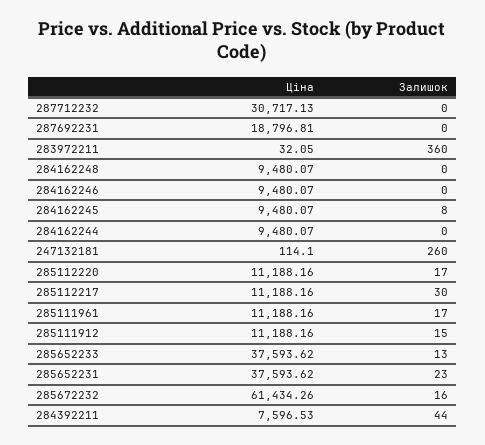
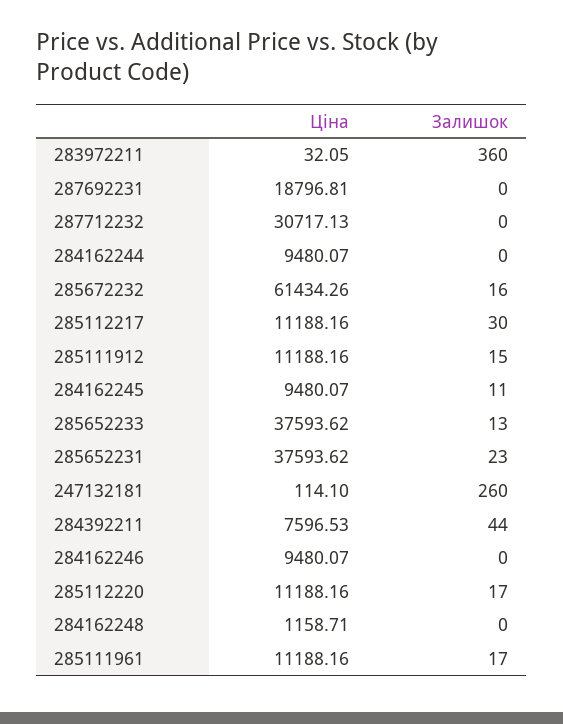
Ціна, 284162248: 9480.07 -> 1158.71
Залишок, 284162245: 8 -> 11

